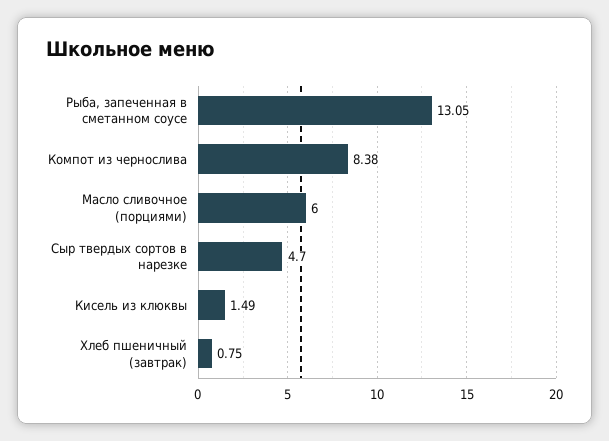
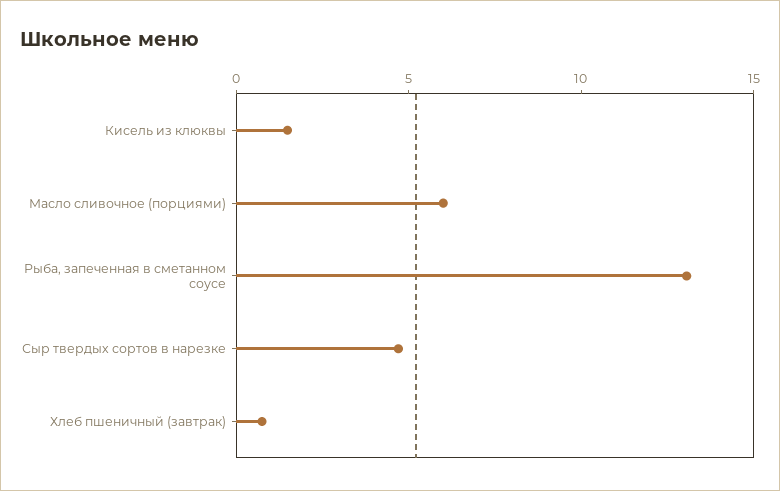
Компот из чернослива: 8.38 -> none

